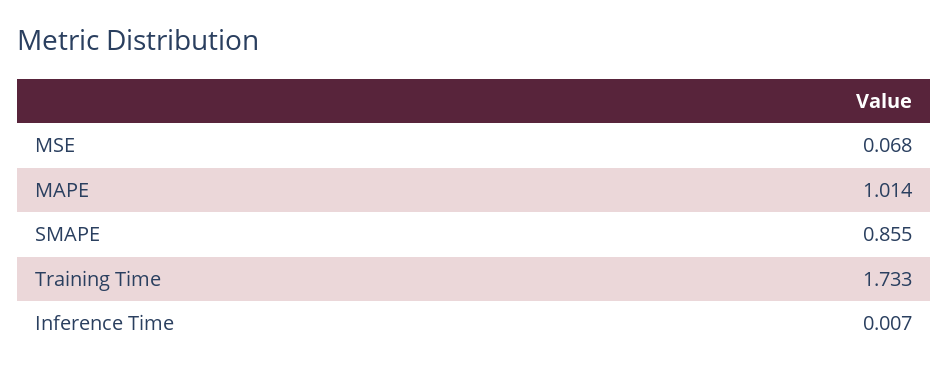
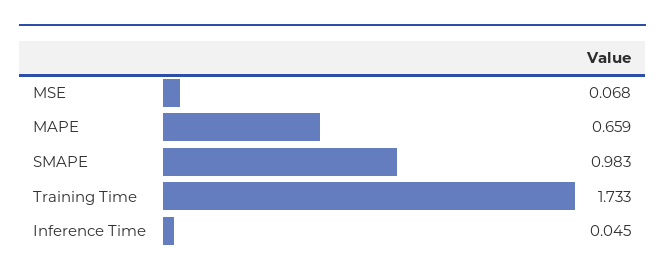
MAPE: 1.014 -> 0.659
SMAPE: 0.855 -> 0.983
Inference Time: 0.007 -> 0.045

